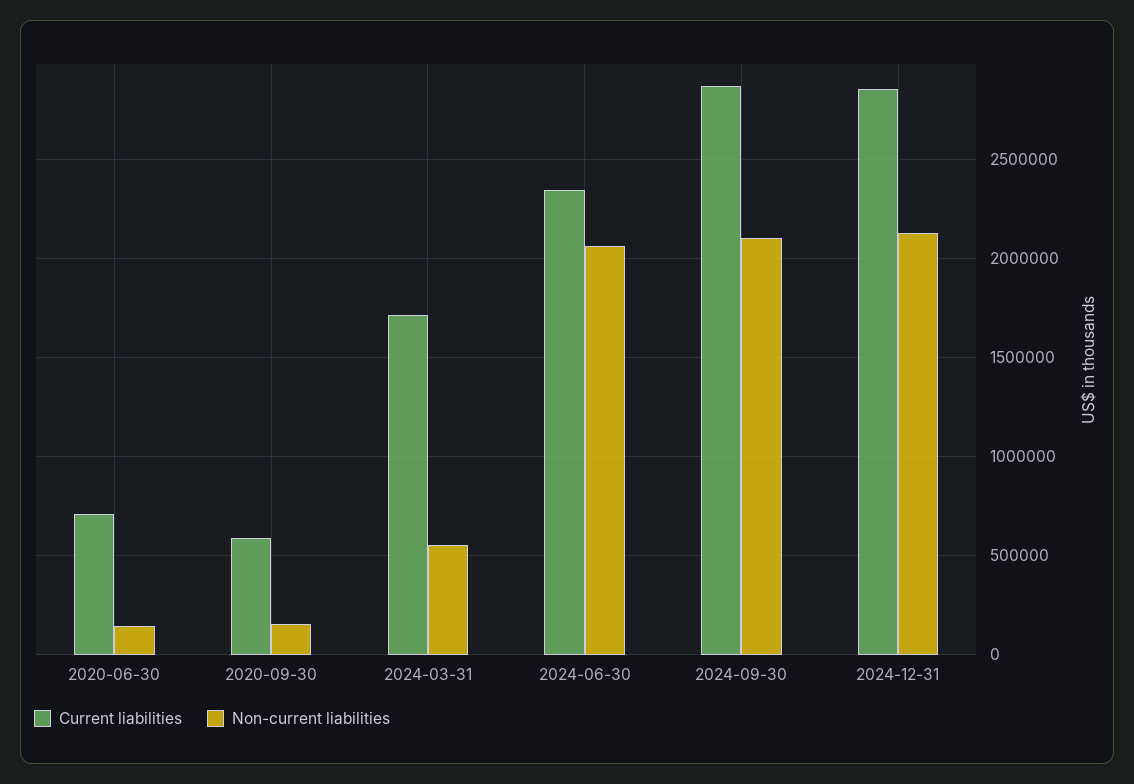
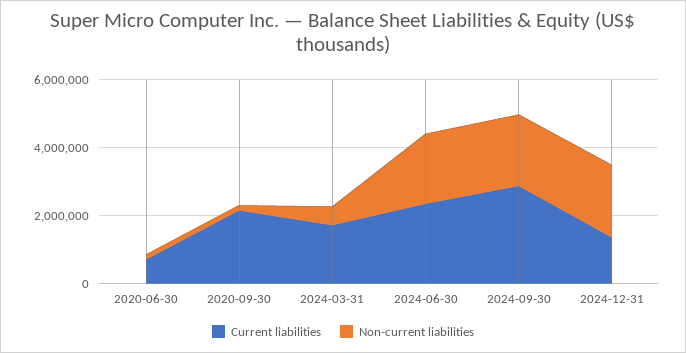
Current liabilities, 2020-09-30: 600000 -> 2000000
Current liabilities, 2024-12-31: 2850000 -> 1500000

